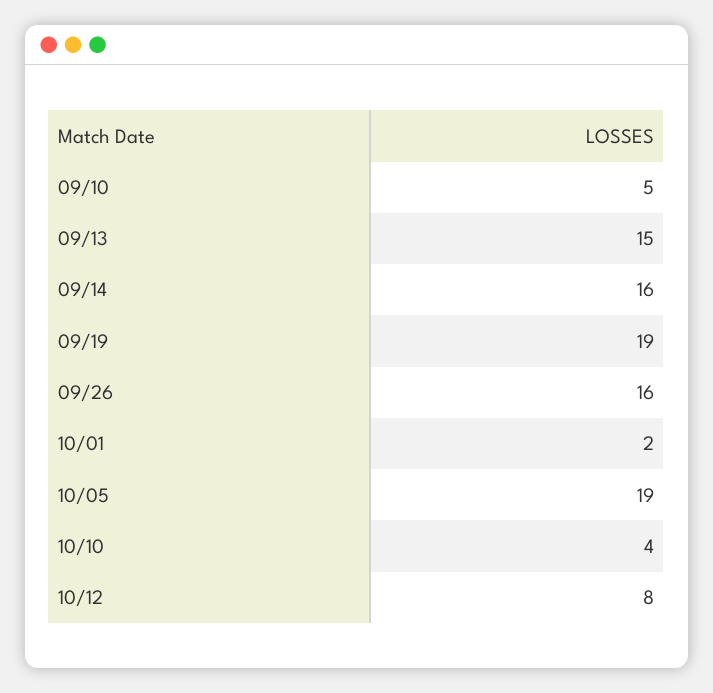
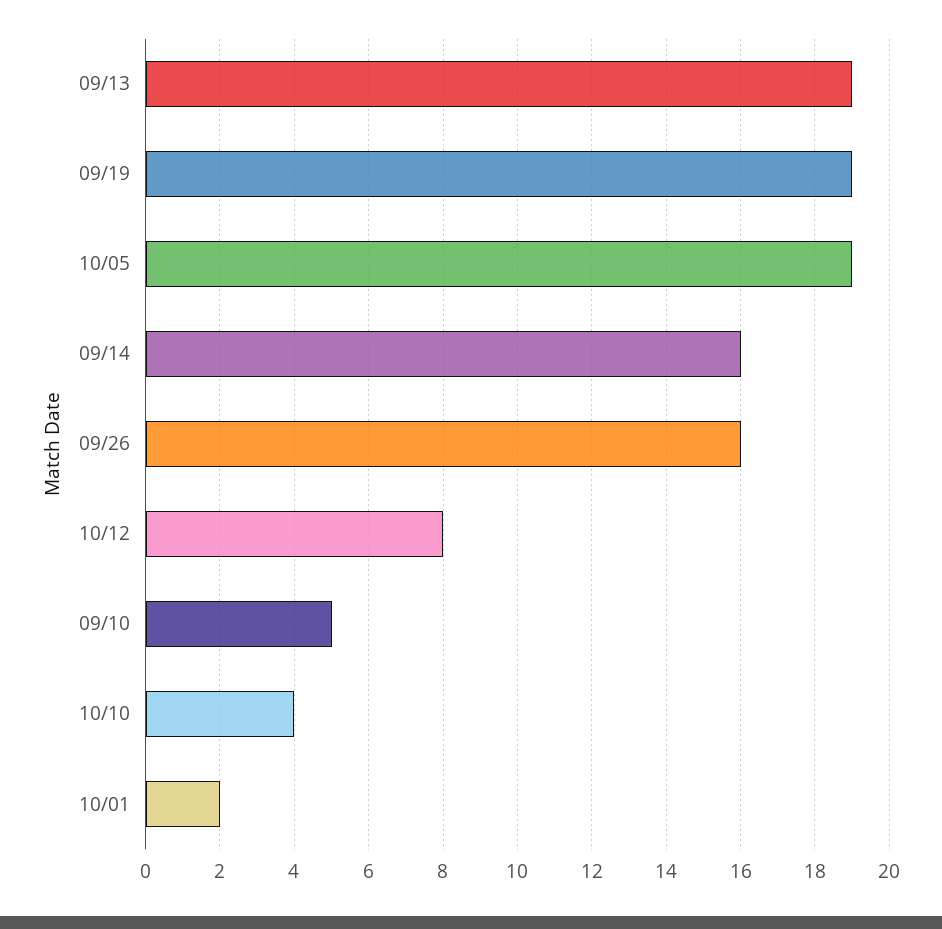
09/13: 15 -> 19

